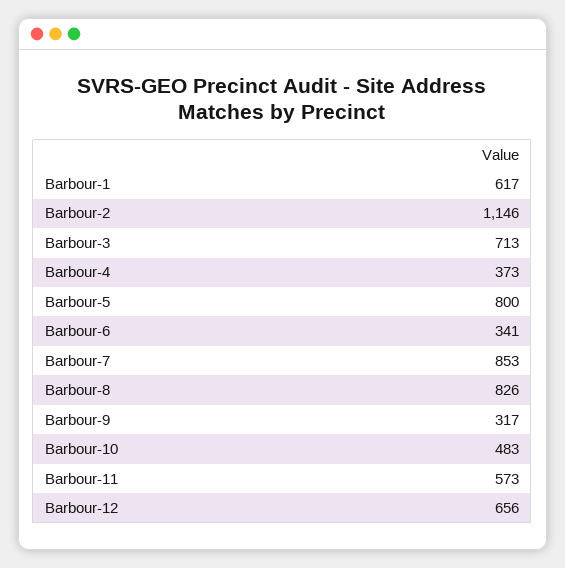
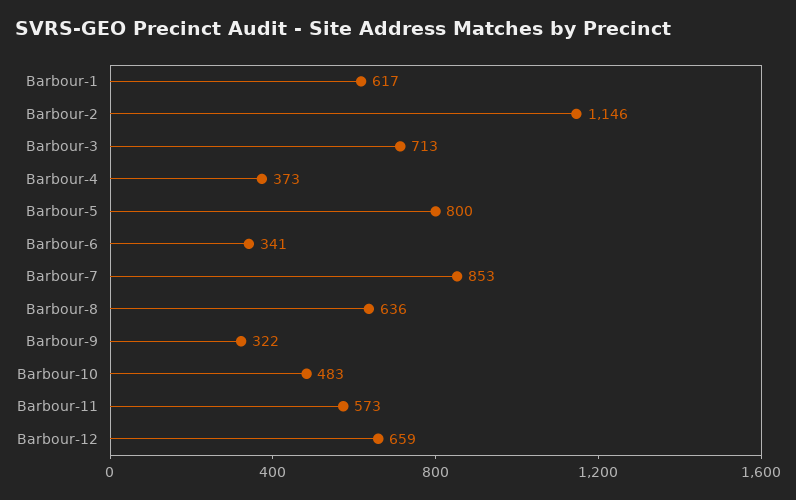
Barbour-8: 826 -> 636
Barbour-9: 317 -> 322
Barbour-12: 656 -> 659

